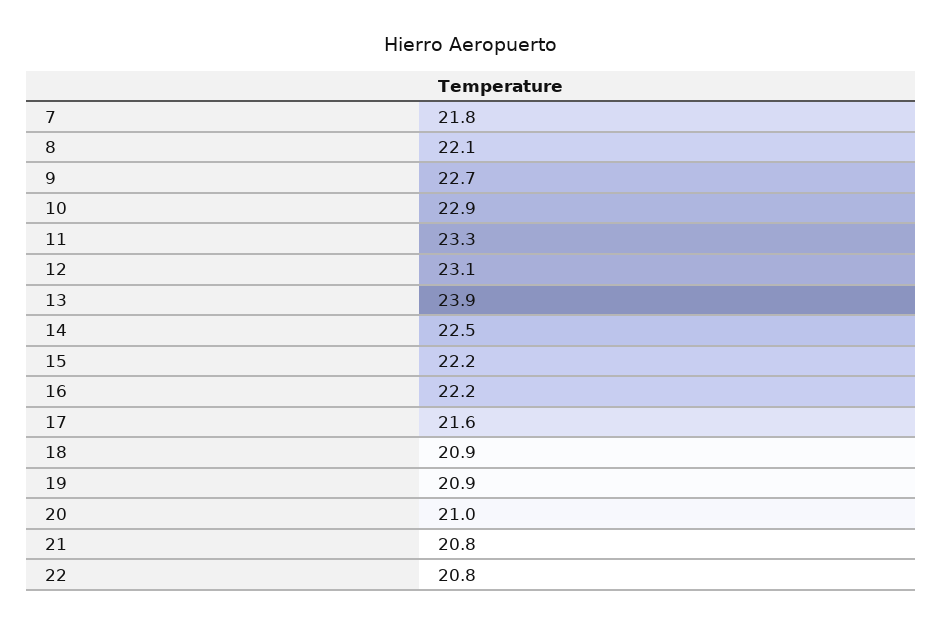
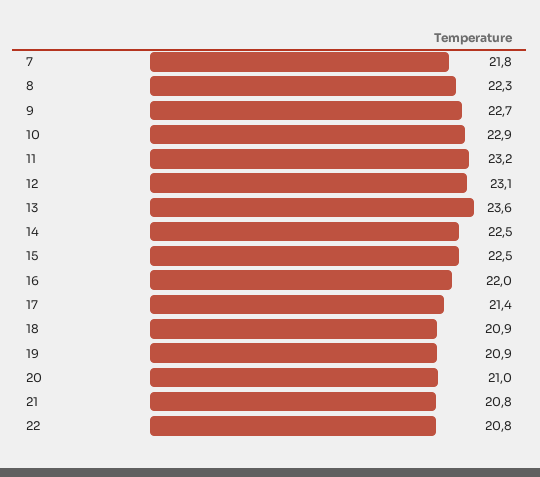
8: 22.1 -> 22.3
11: 23.3 -> 23.2
13: 23.9 -> 23.6
15: 22.2 -> 22.5
16: 22.2 -> 22
17: 21.6 -> 21.4

